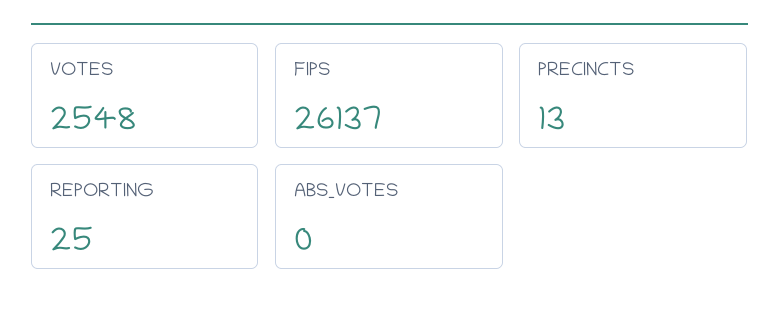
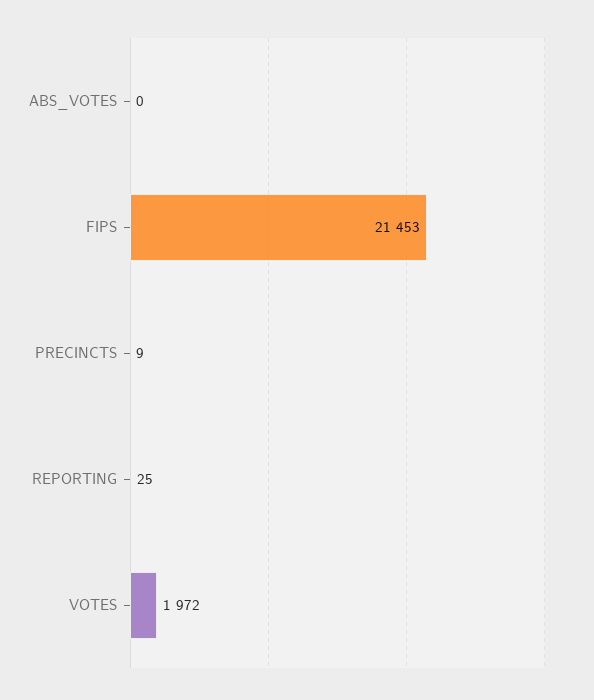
VOTES: 2548 -> 1972
FIPS: 26137 -> 21453
PRECINCTS: 13 -> 9

